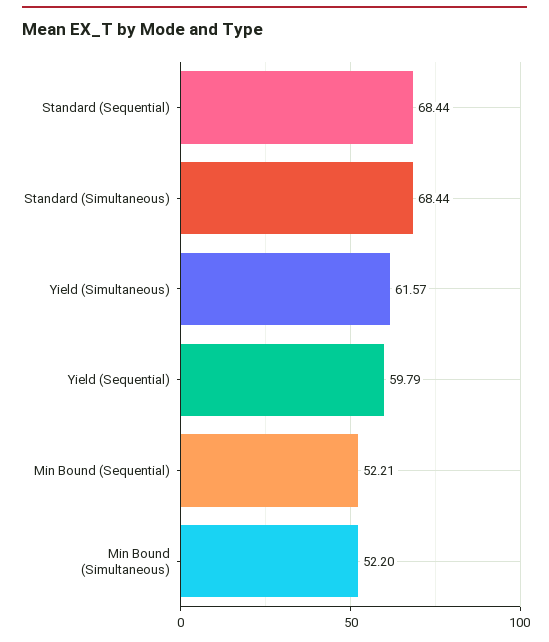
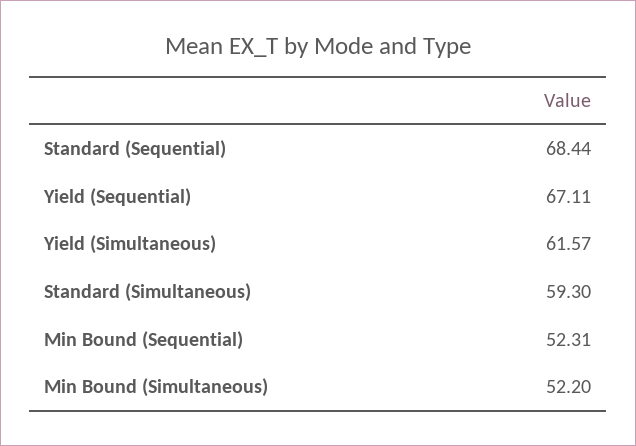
Standard (Simultaneous): 68.44 -> 59.3
Yield (Sequential): 59.79 -> 67.11
Min Bound (Sequential): 52.21 -> 52.31

